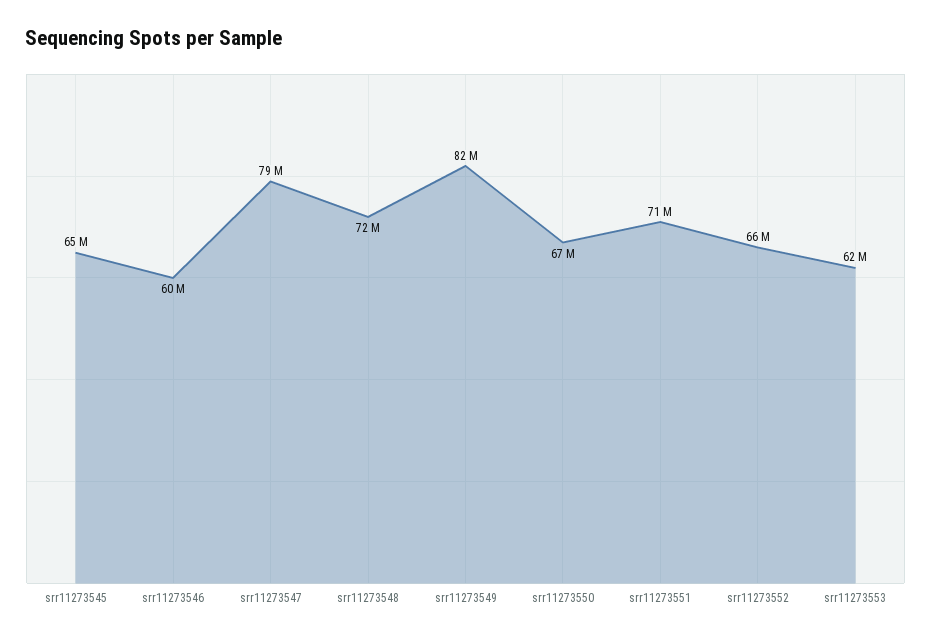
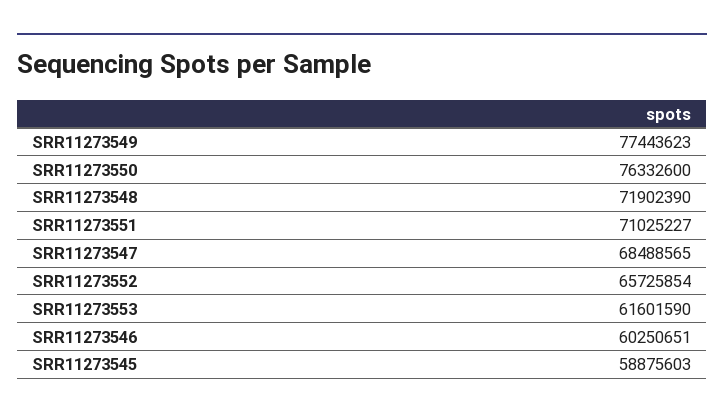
srr11273545: 65000000 -> 58875603
srr11273547: 79000000 -> 68488565
srr11273549: 82000000 -> 77443623
srr11273550: 67000000 -> 76332600

